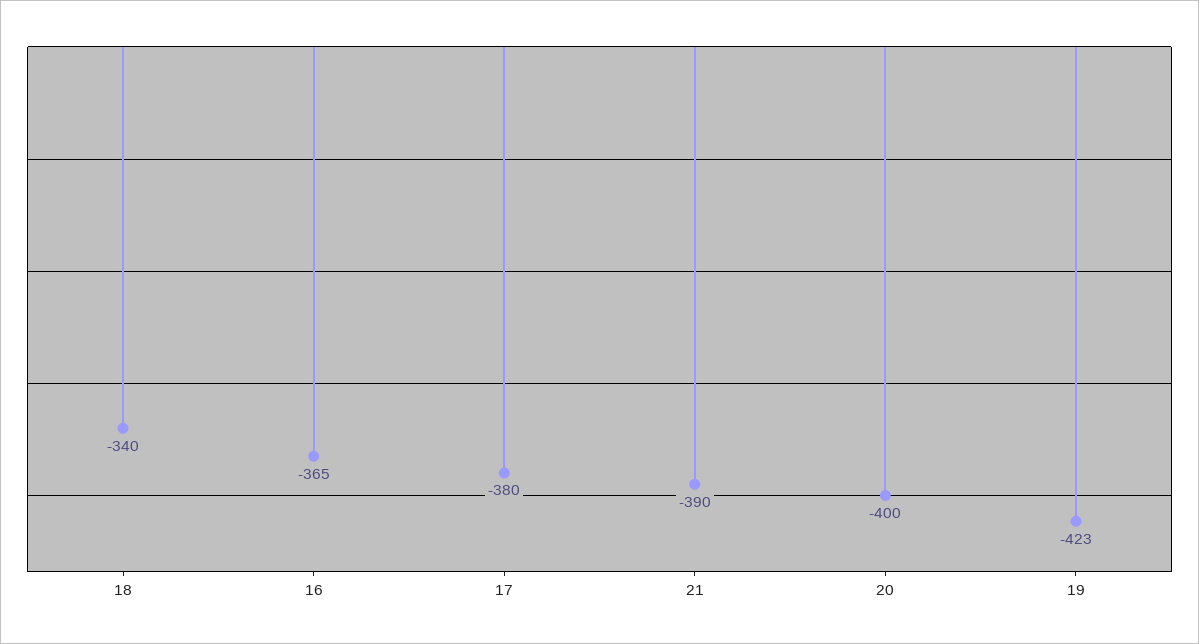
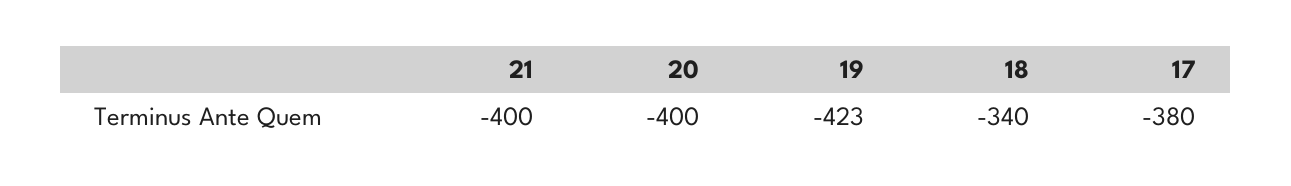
16: -365 -> none
21: -390 -> -400

